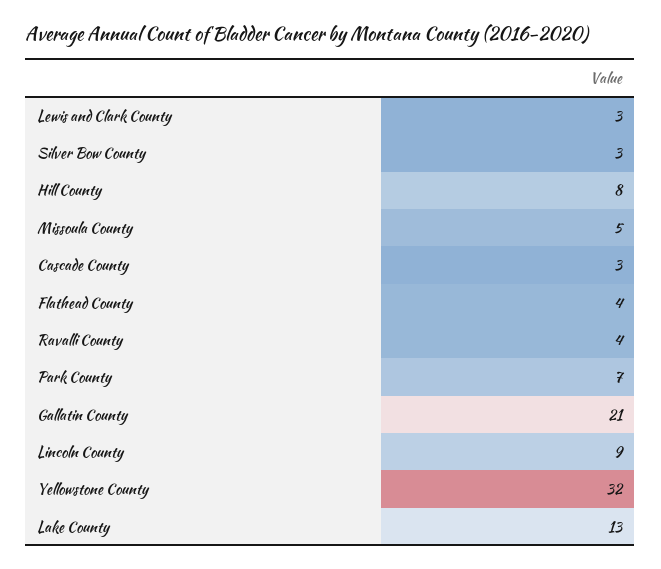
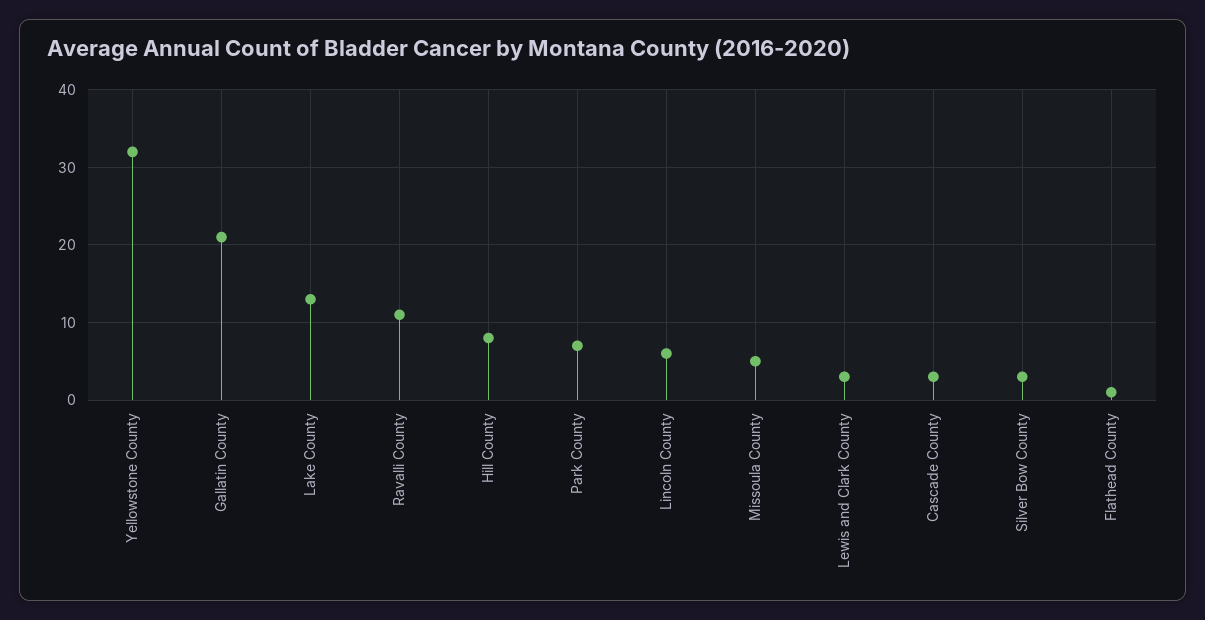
Flathead County: 4 -> 1
Ravalli County: 4 -> 11
Lincoln County: 9 -> 6

